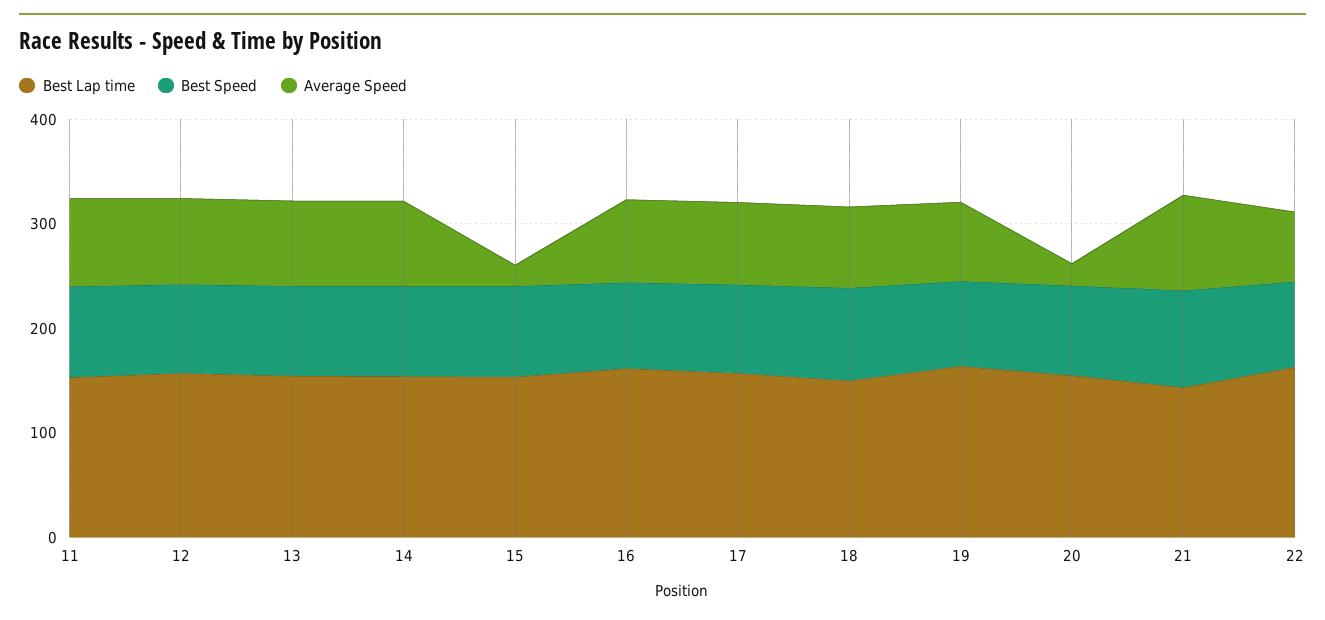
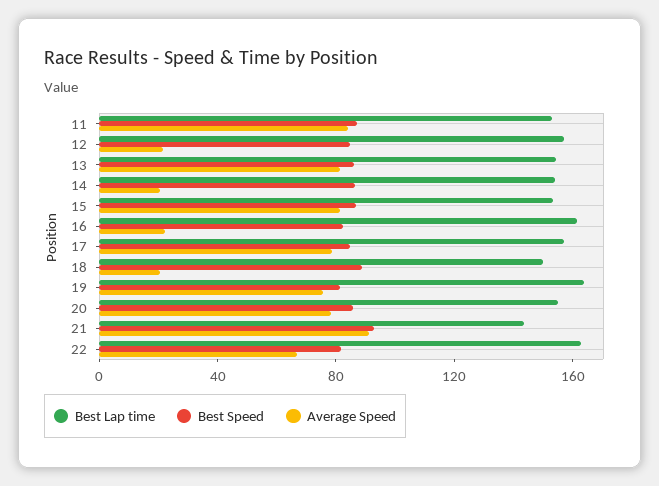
Average Speed, 12: 80 -> 20
Average Speed, 14: 80 -> 20
Average Speed, 15: 20 -> 80
Average Speed, 16: 80 -> 20
Average Speed, 18: 80 -> 20
Average Speed, 20: 20 -> 80

